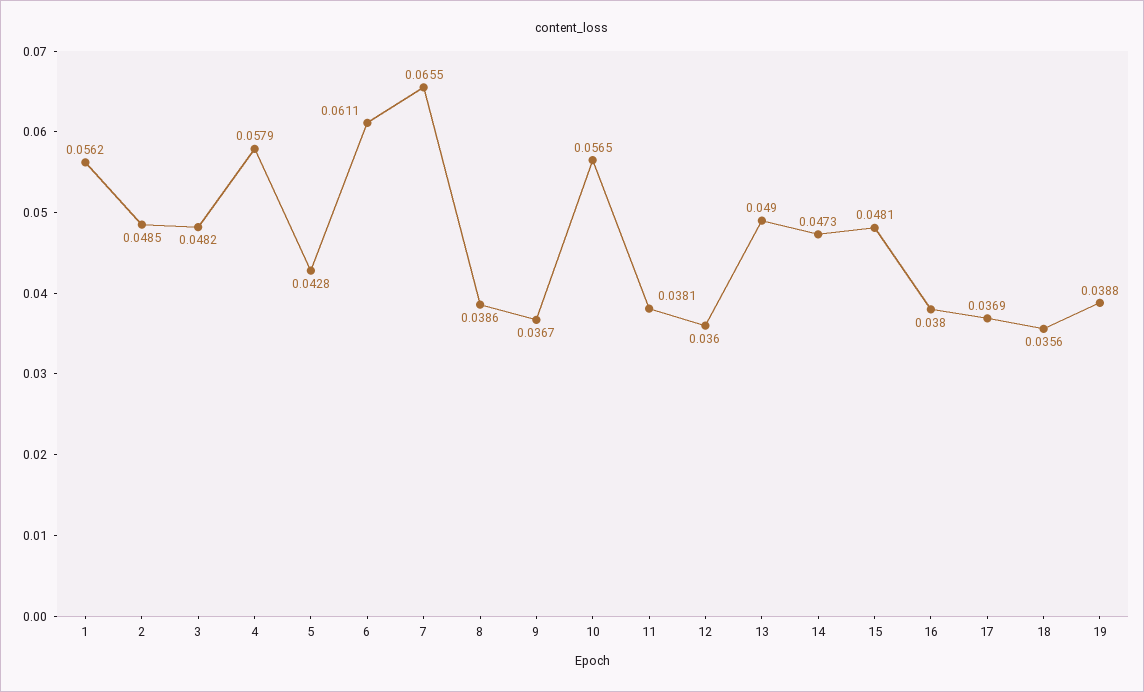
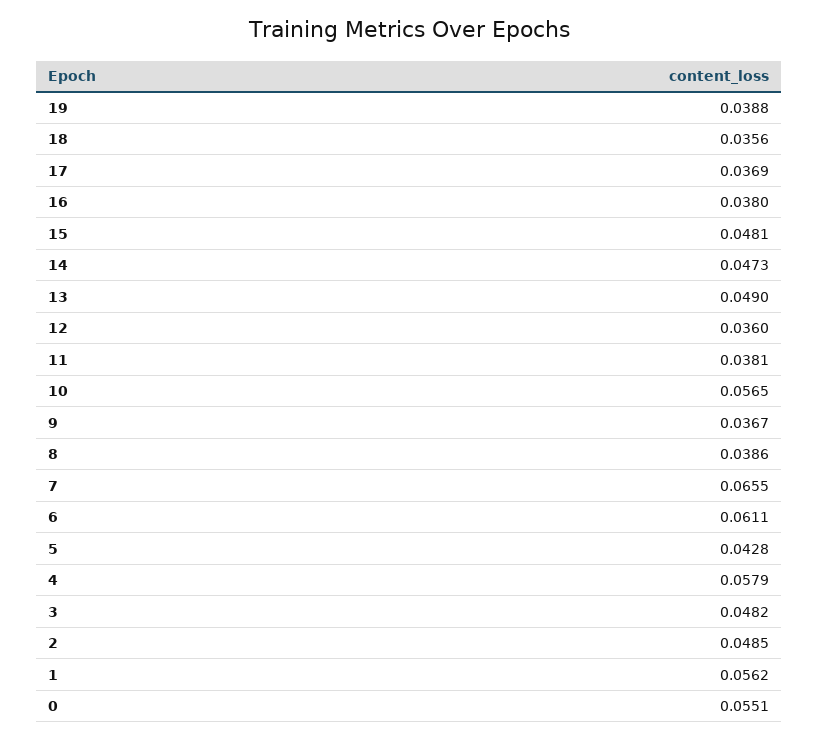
0: none -> 0.0551

